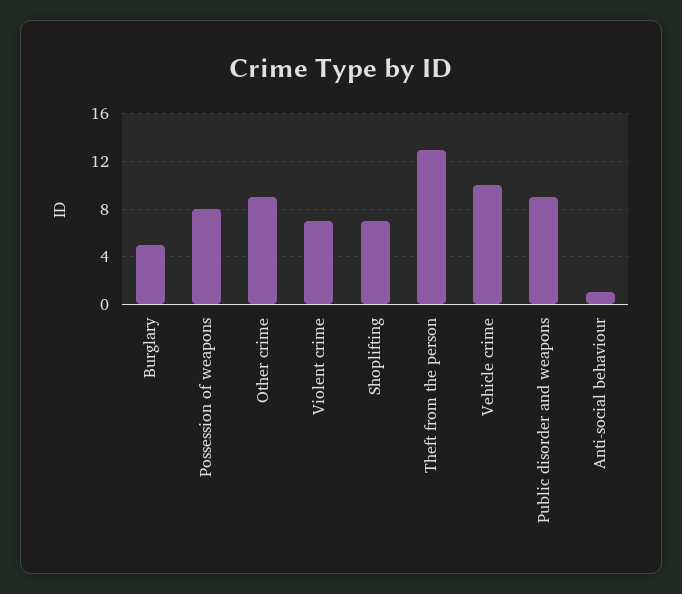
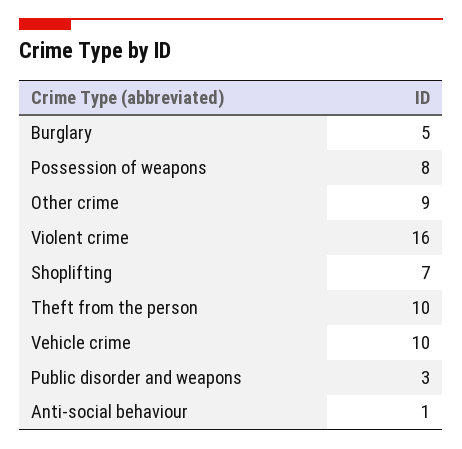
Violent crime: 7 -> 16
Theft from the person: 13 -> 10
Public disorder and weapons: 9 -> 3

